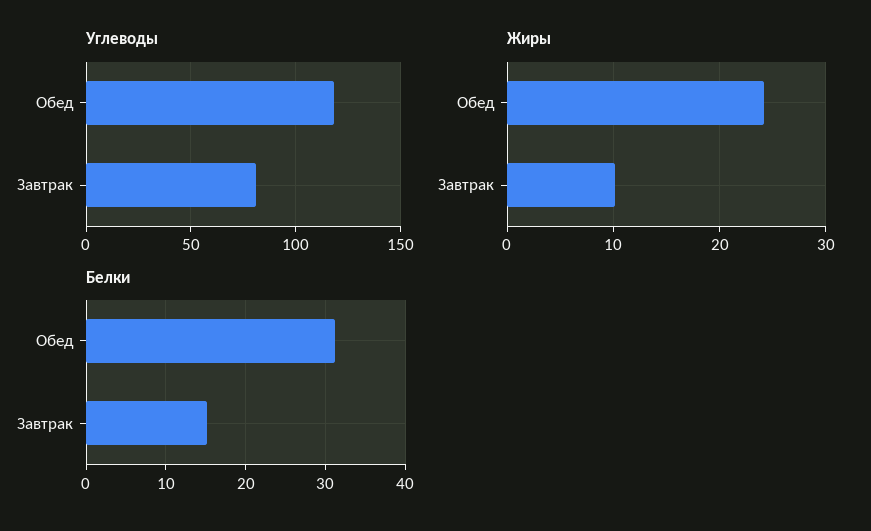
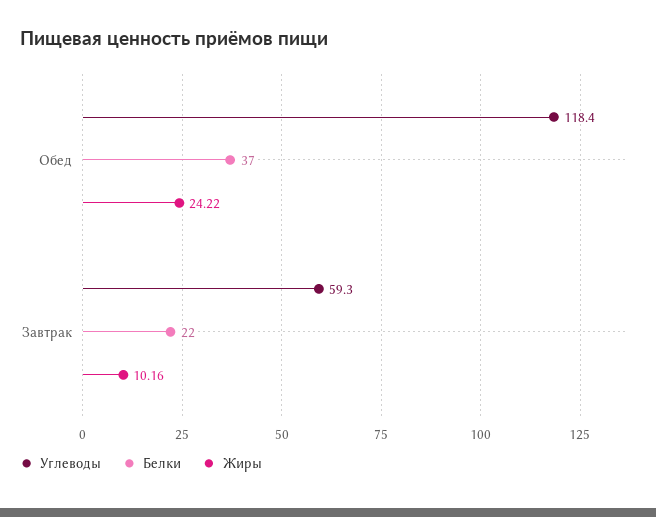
Углеводы, Завтрак: 80 -> 59.3
Белки, Обед: 31 -> 37
Белки, Завтрак: 15 -> 22

